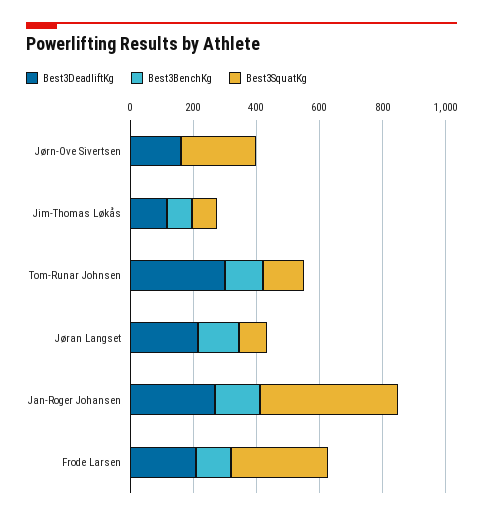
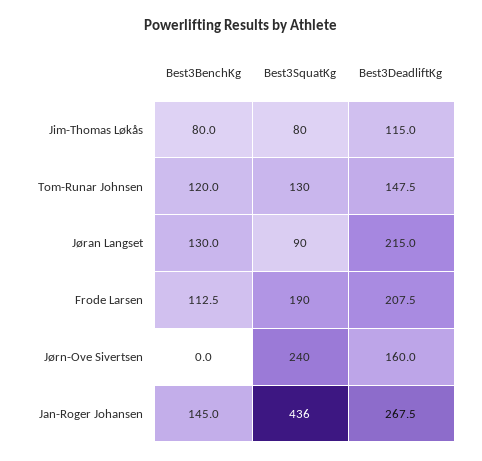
Best3DeadliftKg, Tom-Runar Johnsen: 300 -> 147.5
Best3SquatKg, Frode Larsen: 300 -> 190

